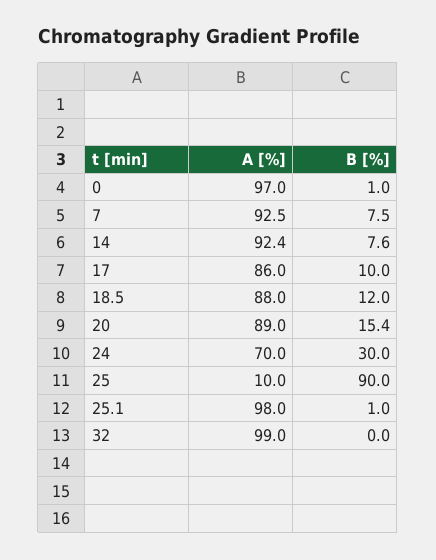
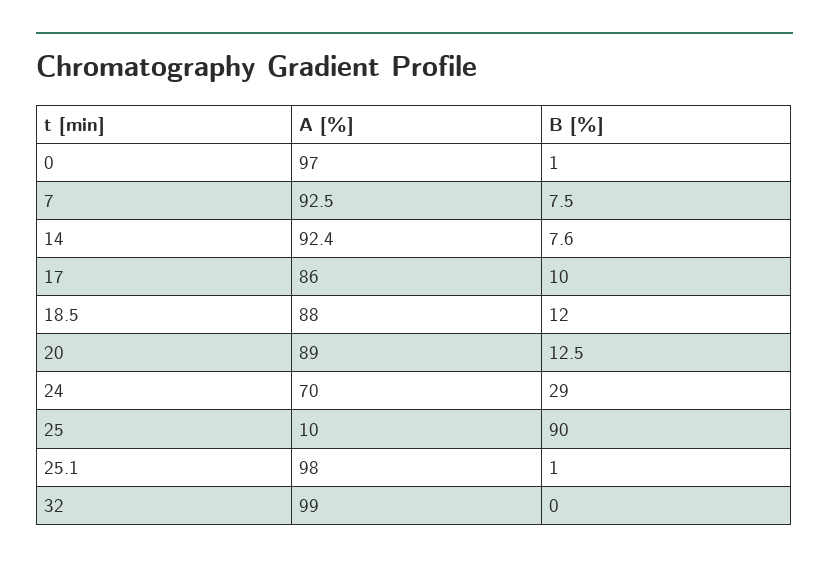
B [%], 20: 15.4 -> 12.5
B [%], 24: 30 -> 29

